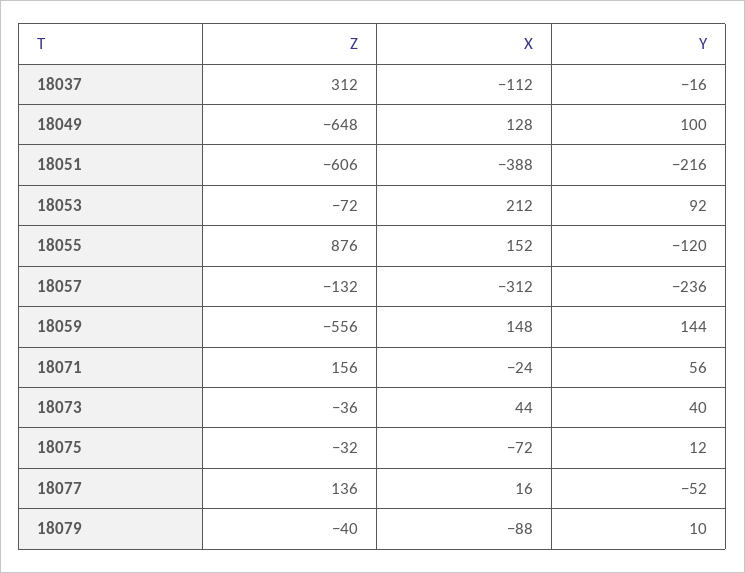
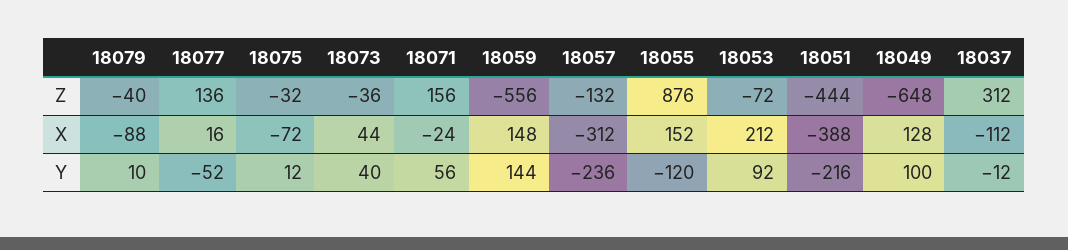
Y, 18037: -16 -> -12
Z, 18051: -606 -> -444

